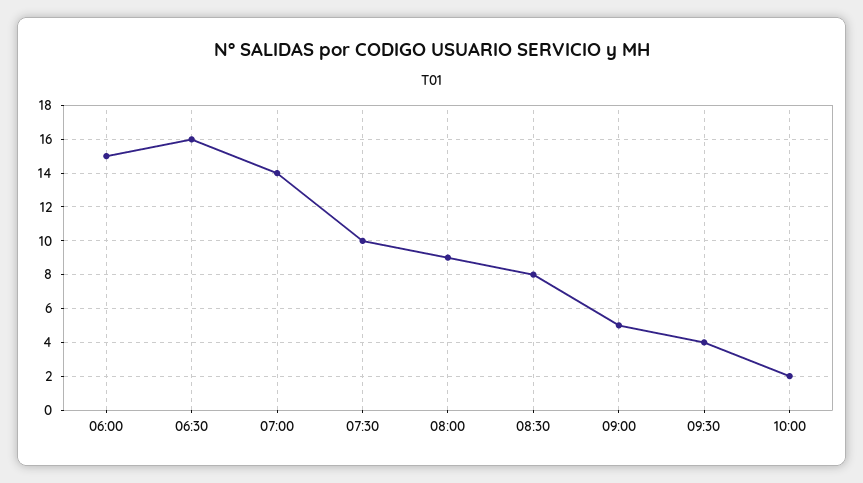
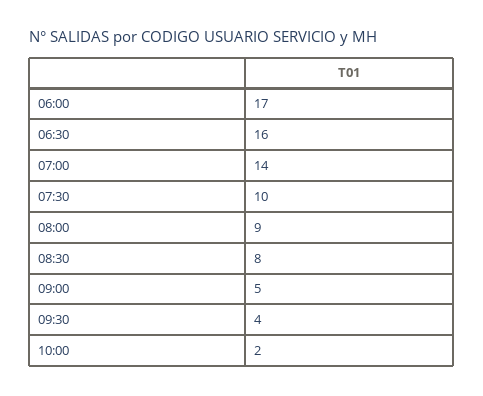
06:00: 15 -> 17

